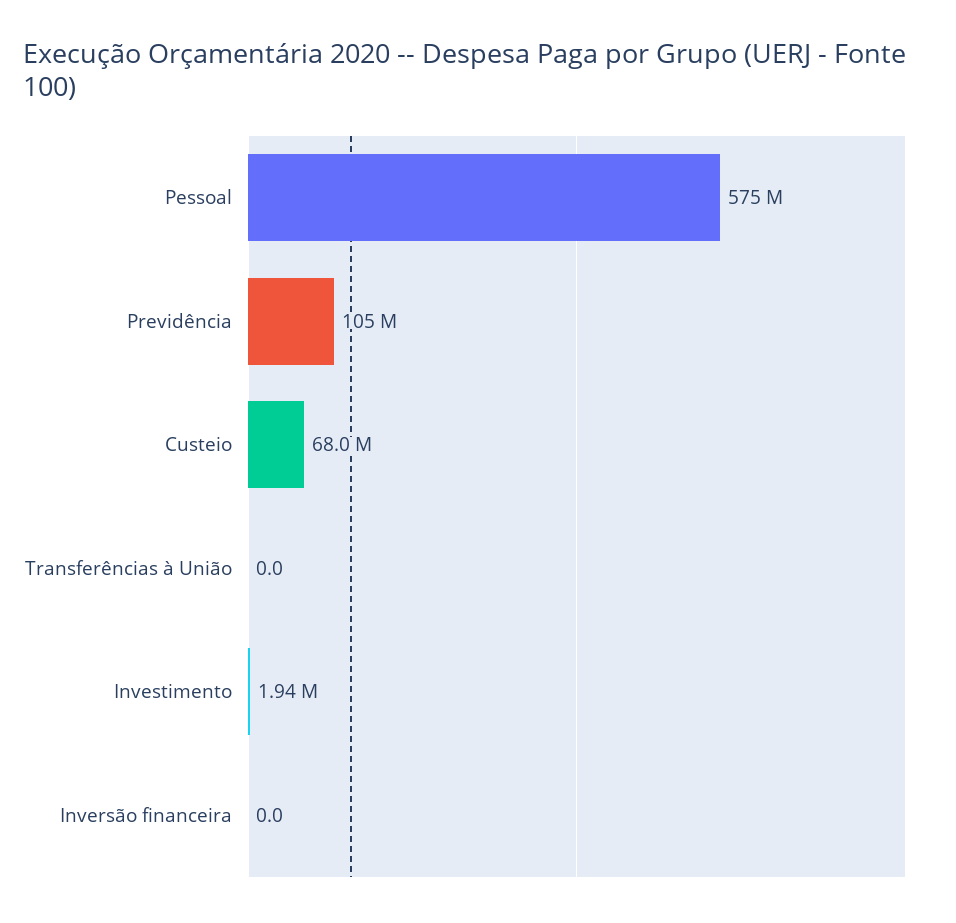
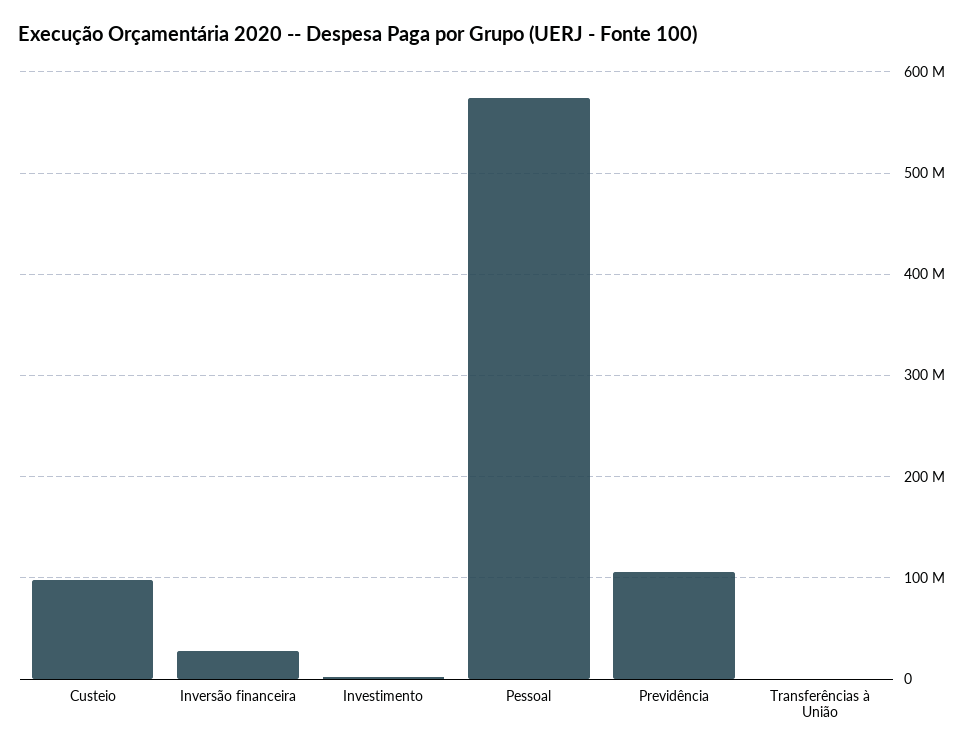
Custeio: 68000000 -> 100000000
Inversão financeira: 0 -> 30000000

